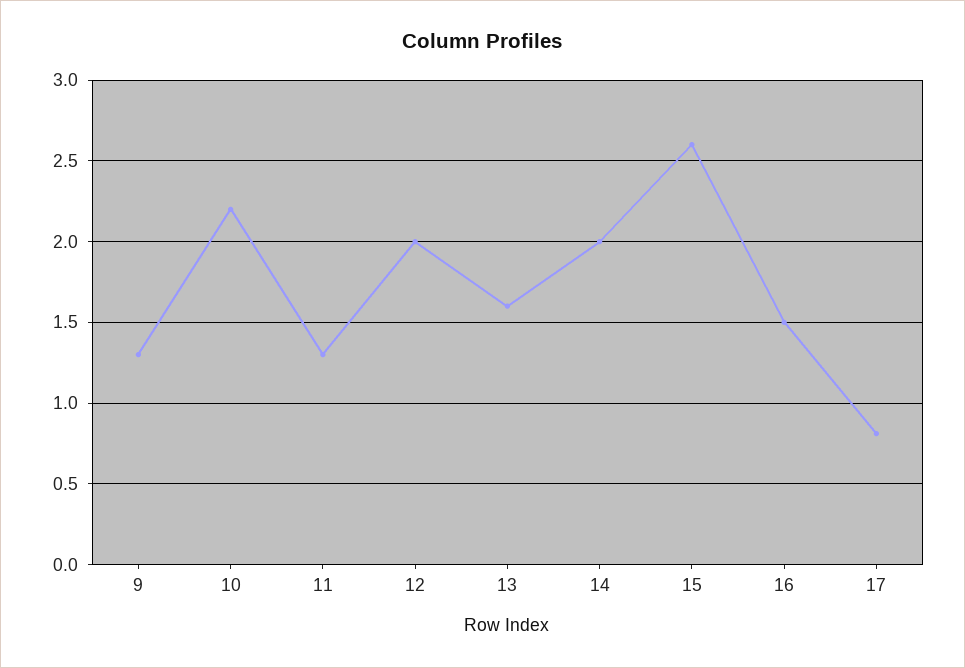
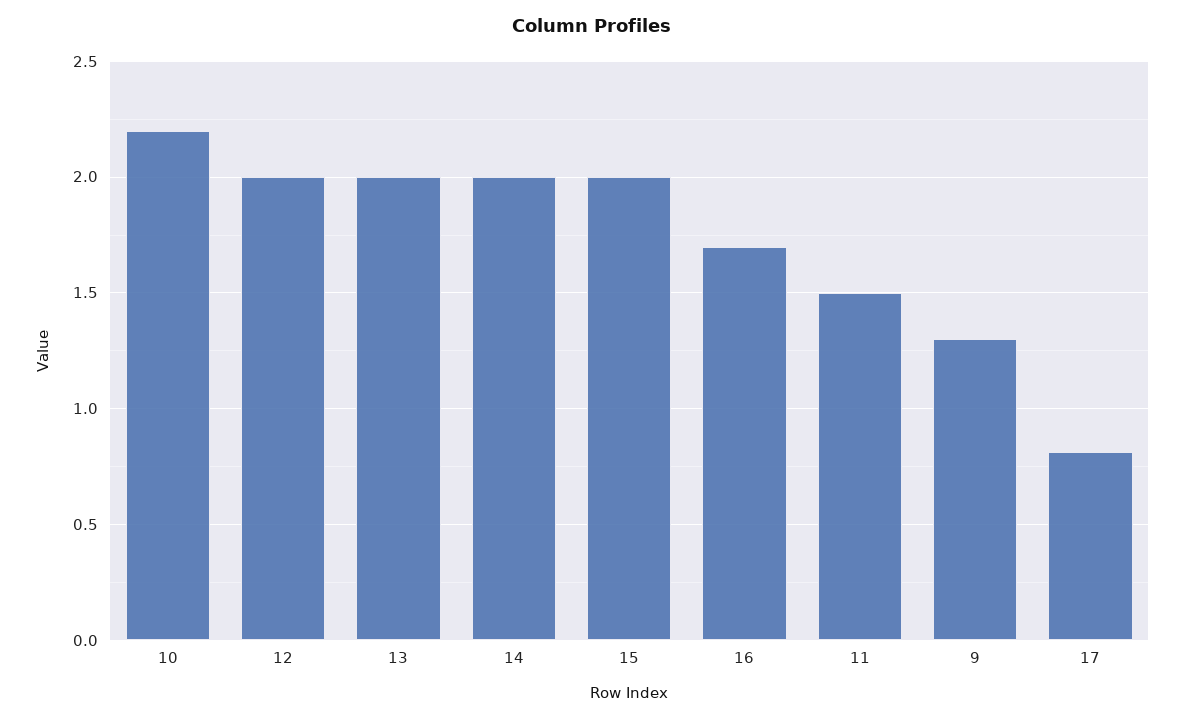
11: 1.3 -> 1.5
13: 1.6 -> 2
15: 2.6 -> 2
16: 1.5 -> 1.7

